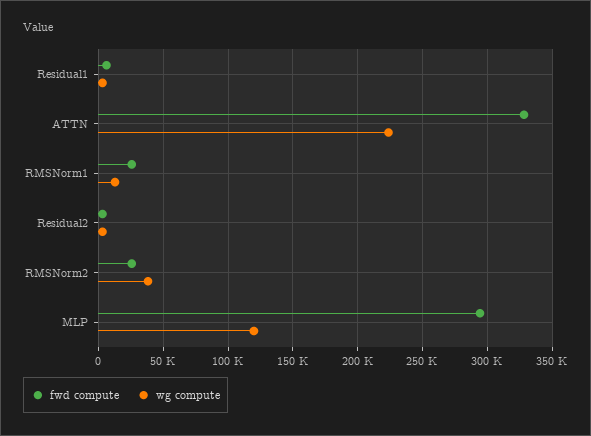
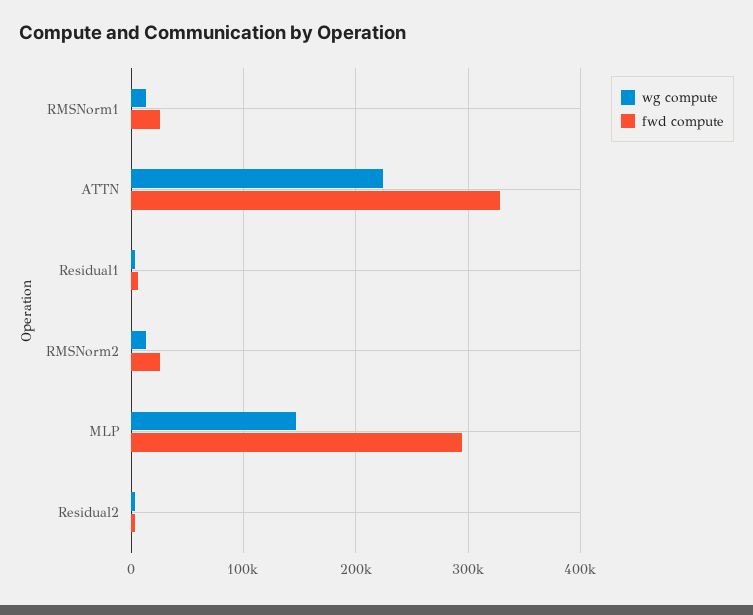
wg compute, RMSNorm2: 40000 -> 10000
wg compute, MLP: 120000 -> 150000

